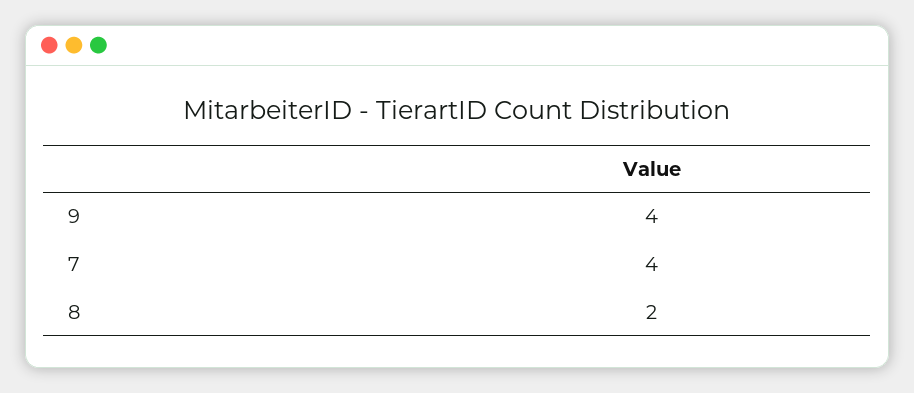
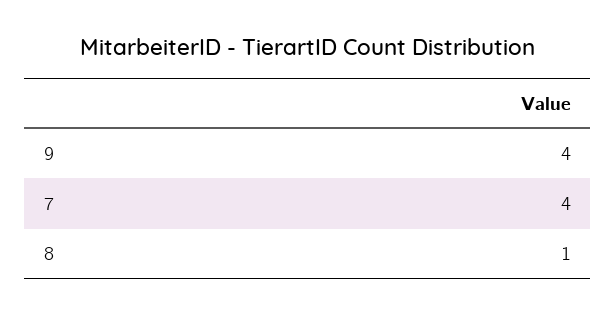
8: 2 -> 1

